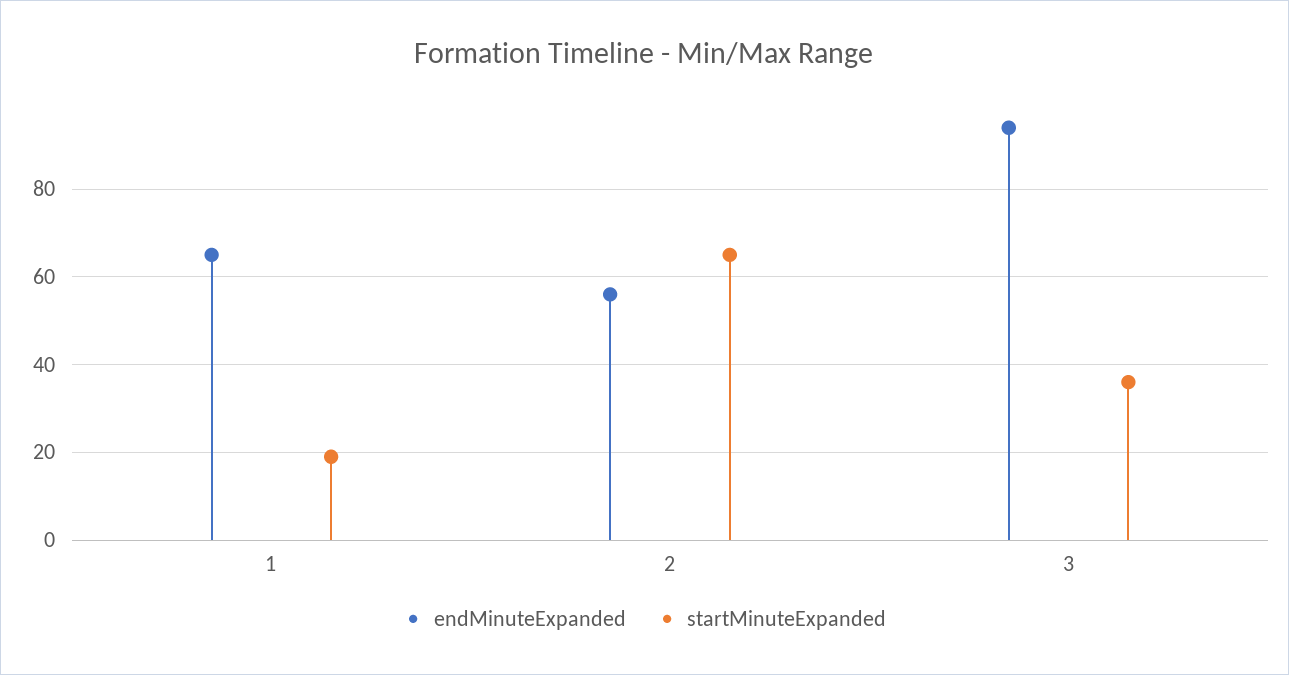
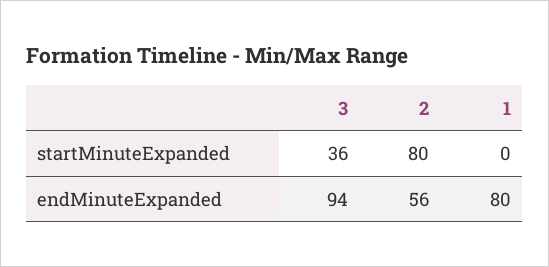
endMinuteExpanded, 1: 65 -> 80
startMinuteExpanded, 1: 20 -> 0
startMinuteExpanded, 2: 65 -> 80

